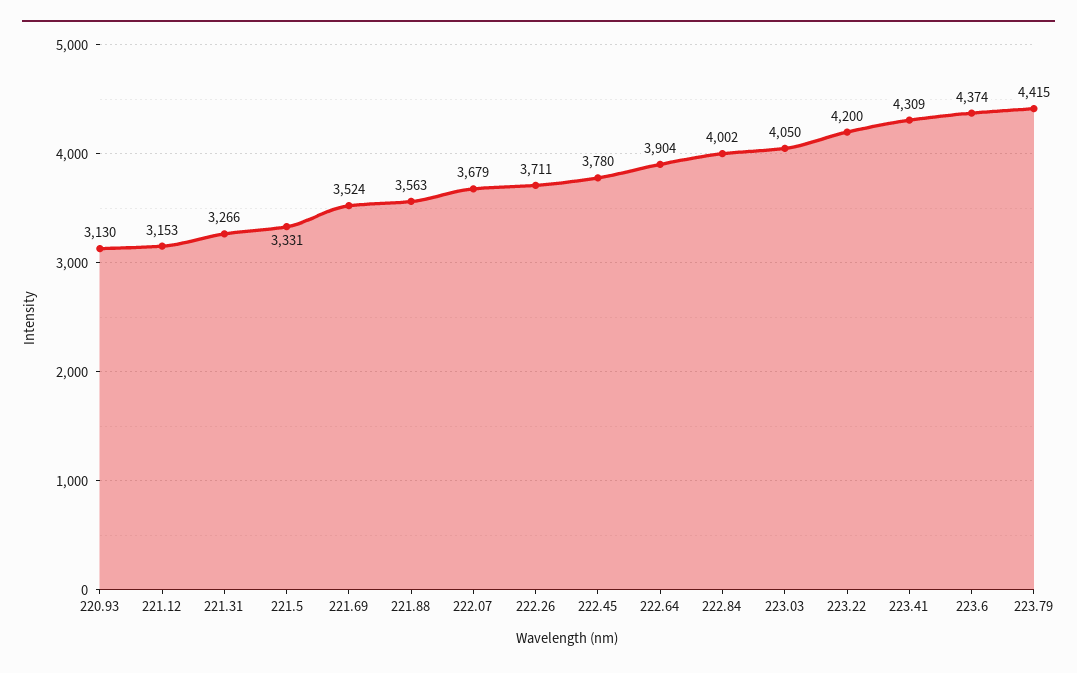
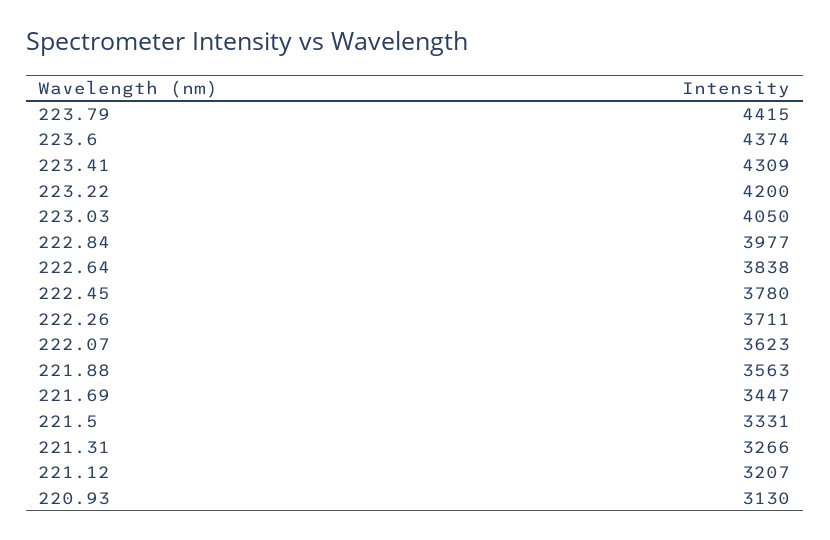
221.12: 3153 -> 3207
221.69: 3524 -> 3447
222.07: 3679 -> 3623
222.64: 3904 -> 3838
222.84: 4002 -> 3977

